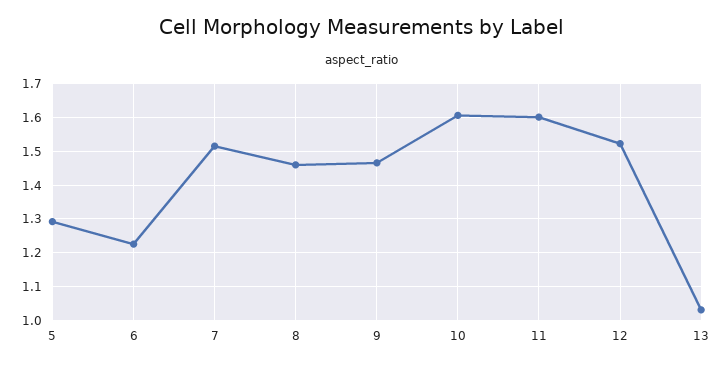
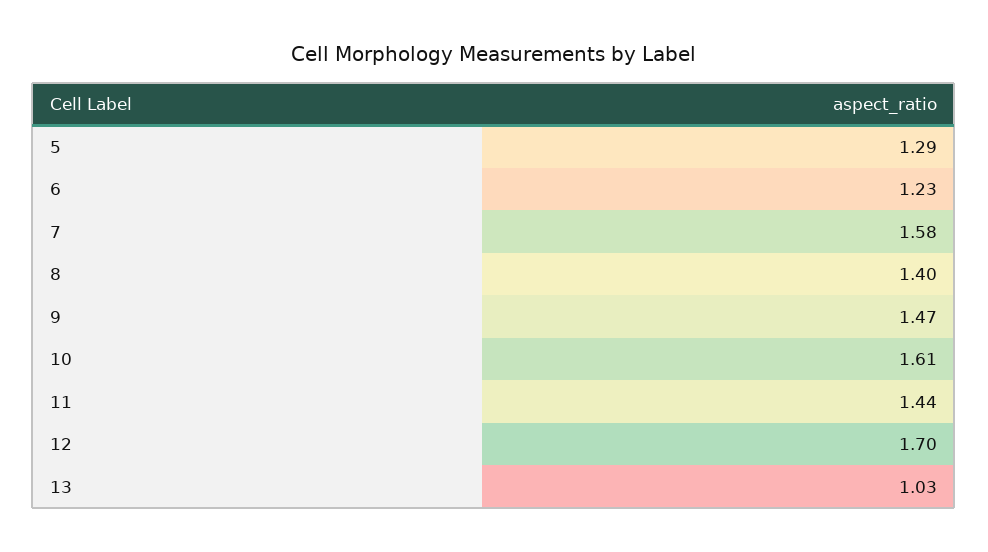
7: 1.52 -> 1.58
8: 1.46 -> 1.4
11: 1.6 -> 1.44
12: 1.52 -> 1.7

